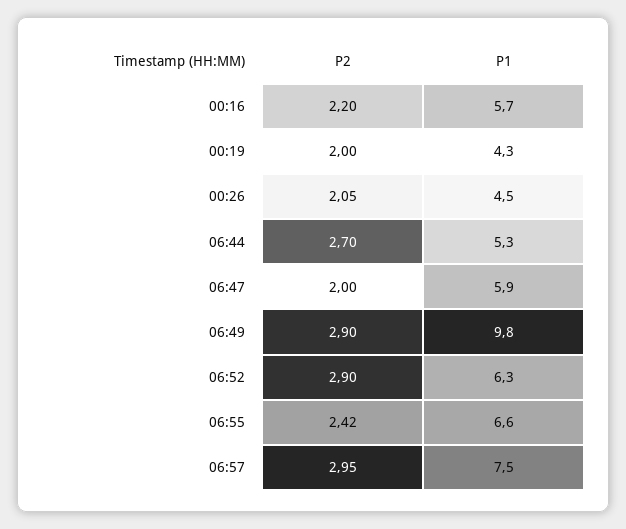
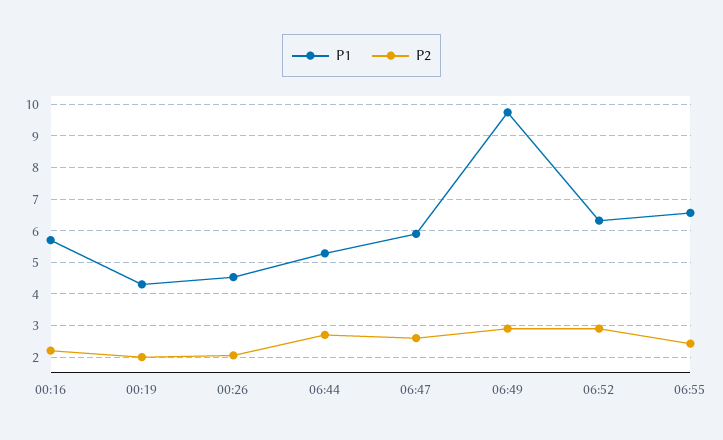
P2, 06:47: 2 -> 2.6
P2, 06:57: 2.95 -> none
P1, 06:57: 7.5 -> none

